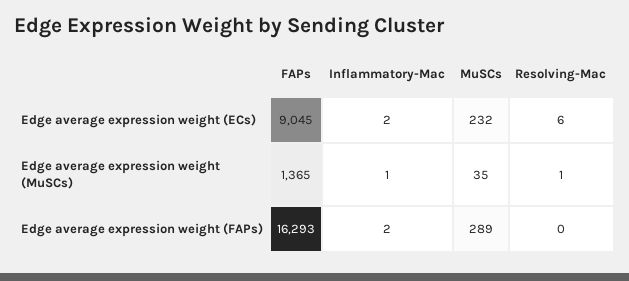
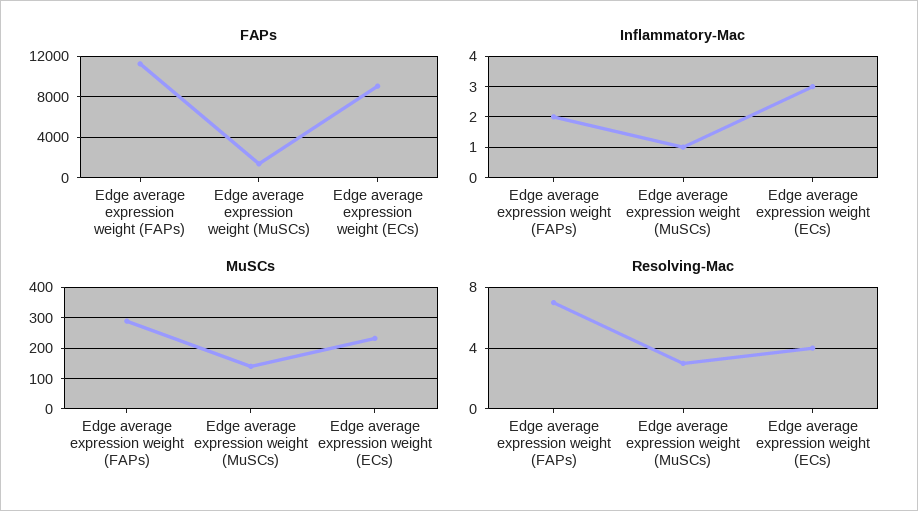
Inflammatory-Mac, Edge average expression weight (ECs): 2 -> 3
Resolving-Mac, Edge average expression weight (ECs): 6 -> 4
MuSCs, Edge average expression weight (MuSCs): 35 -> 140
Resolving-Mac, Edge average expression weight (MuSCs): 1 -> 3
FAPs, Edge average expression weight (FAPs): 16293 -> 11000
Resolving-Mac, Edge average expression weight (FAPs): 0 -> 7

